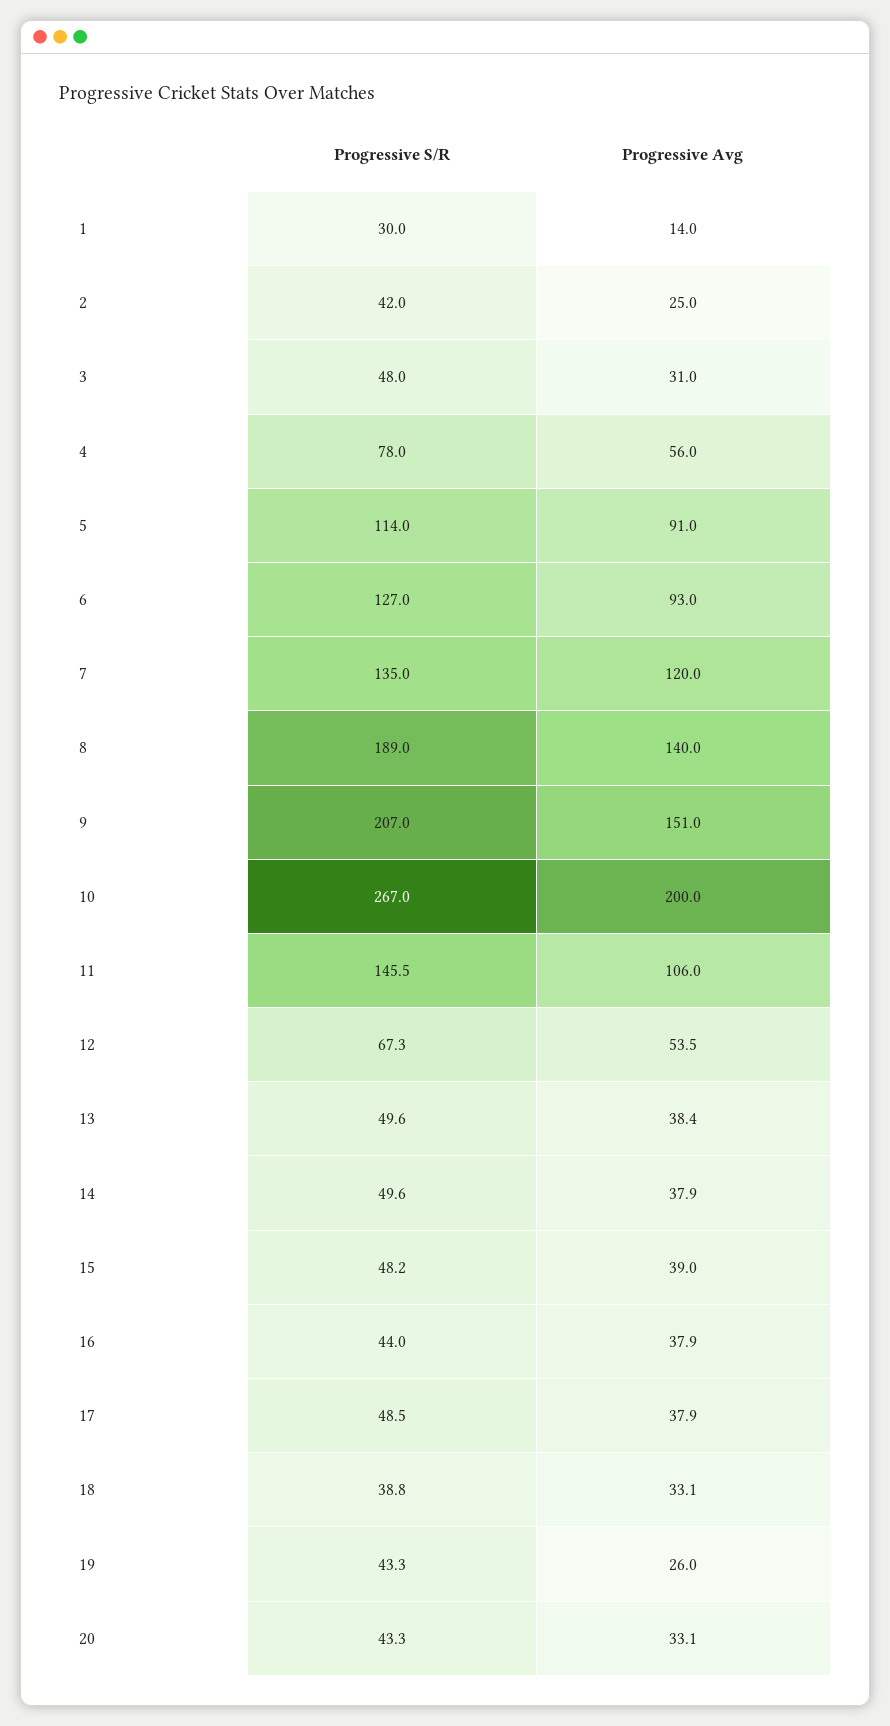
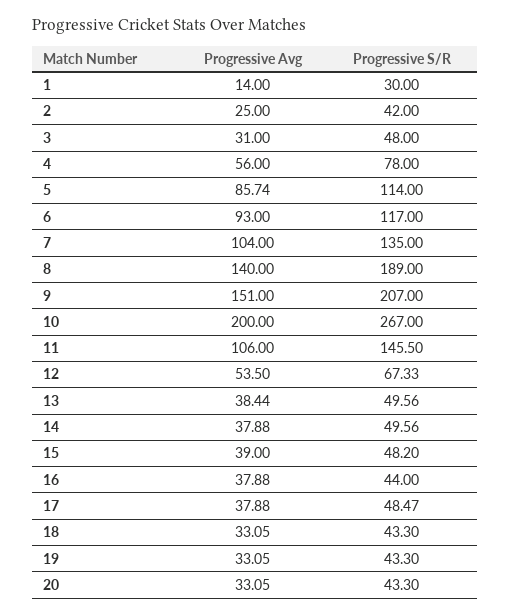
Progressive Avg, 5: 91 -> 85.74
Progressive S/R, 6: 127 -> 117
Progressive Avg, 7: 120 -> 104
Progressive S/R, 18: 38.8 -> 43.3
Progressive Avg, 19: 26 -> 33.05

